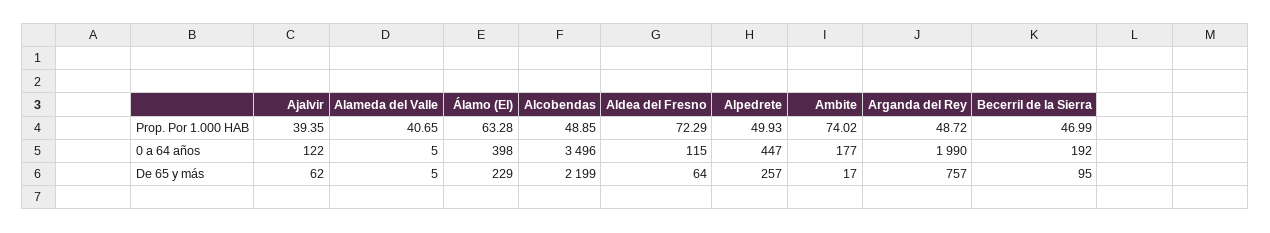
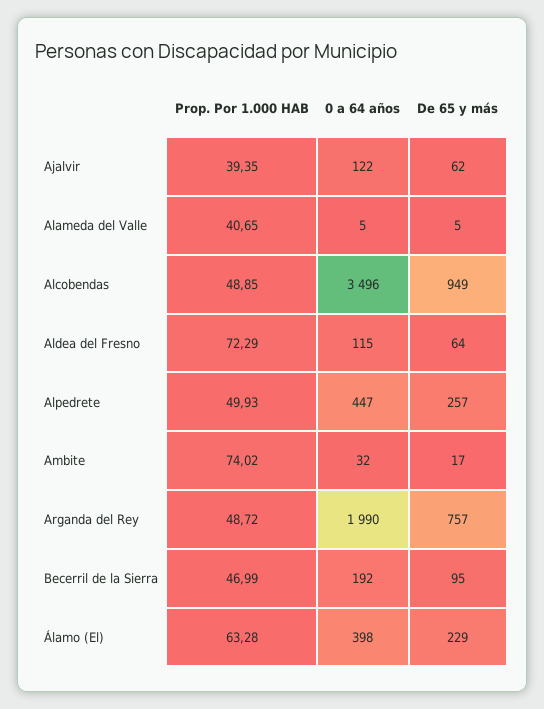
Ambite, 0 a 64 años: 177 -> 32
Alcobendas, De 65 y más: 2199 -> 949

